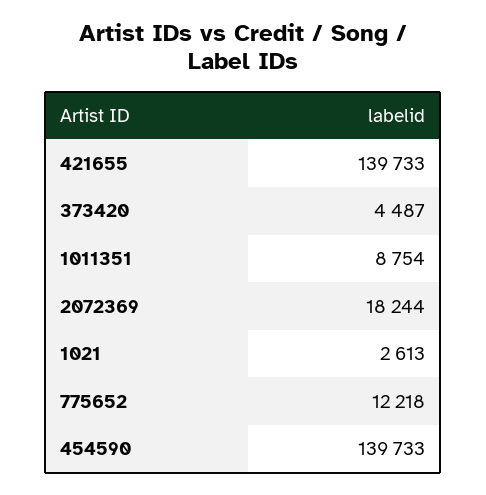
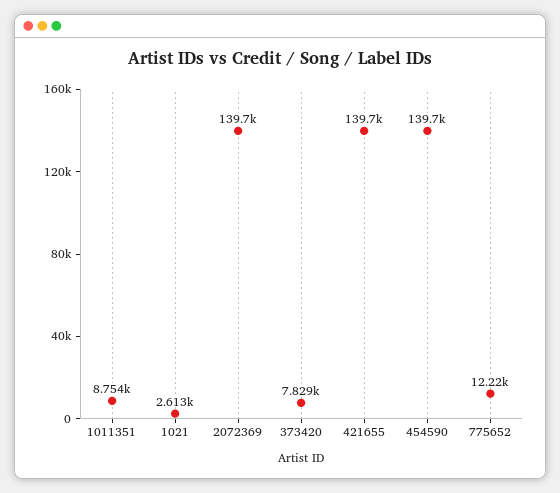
373420: 4487 -> 7829
2072369: 18244 -> 139700

